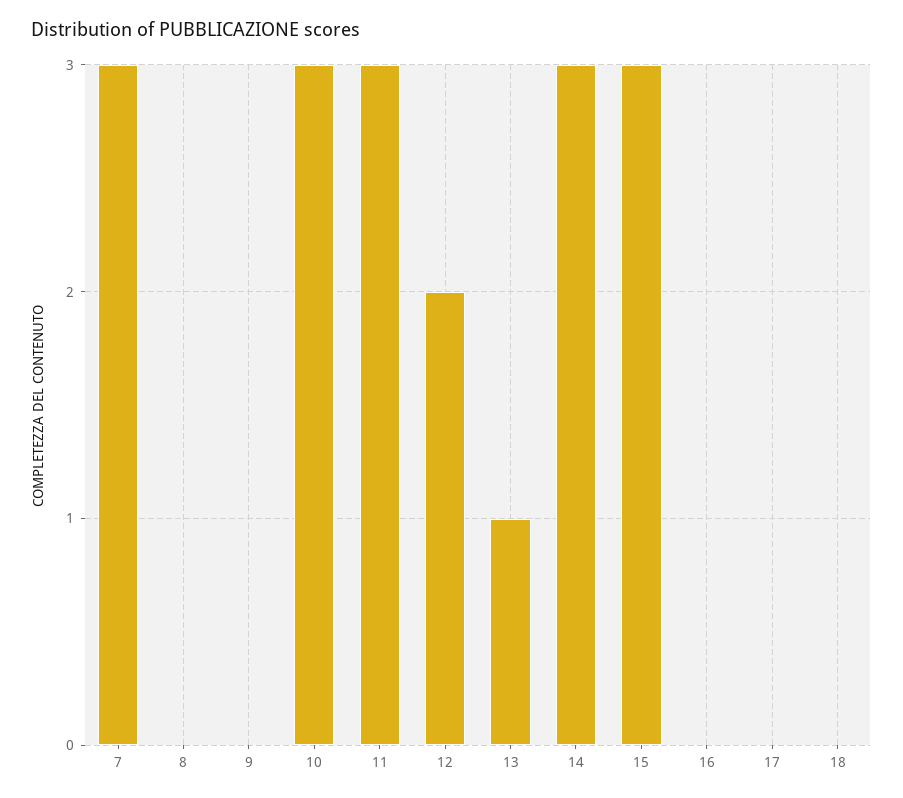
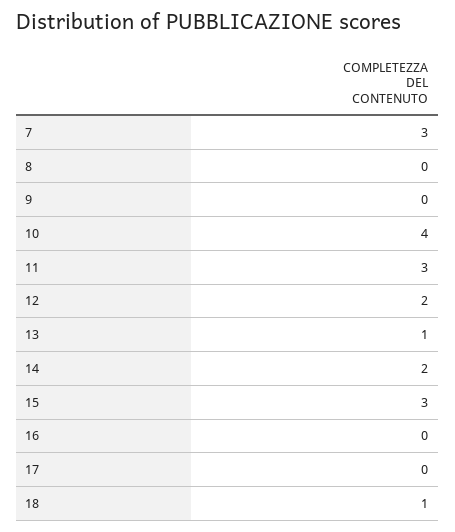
10: 3 -> 4
14: 3 -> 2
18: 0 -> 1

